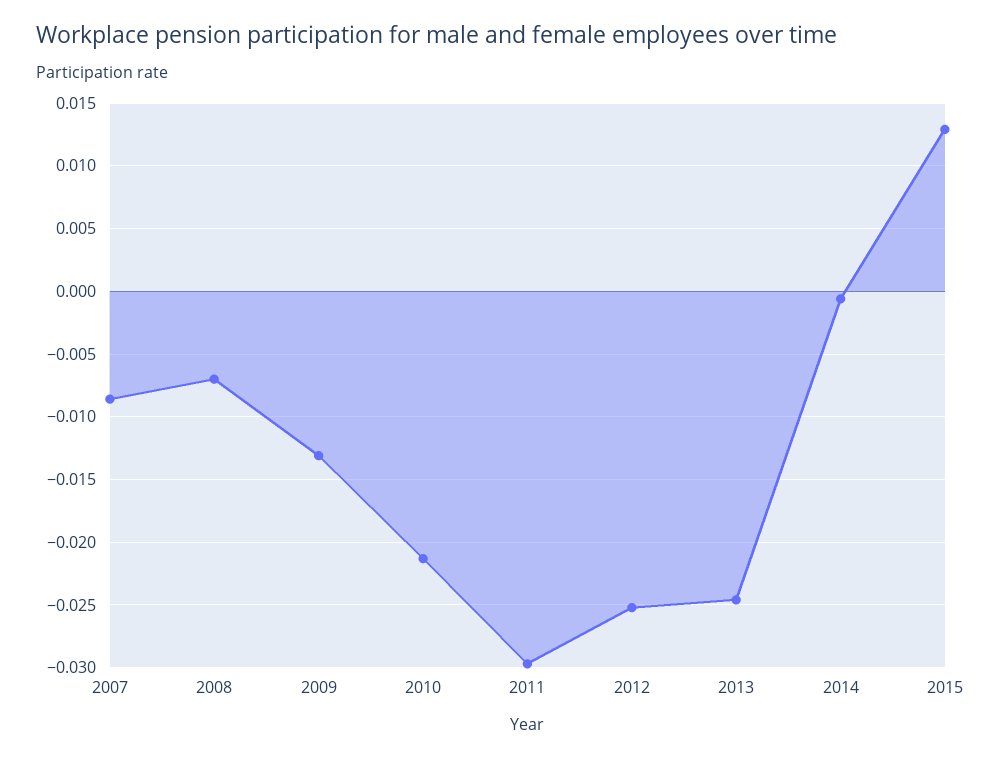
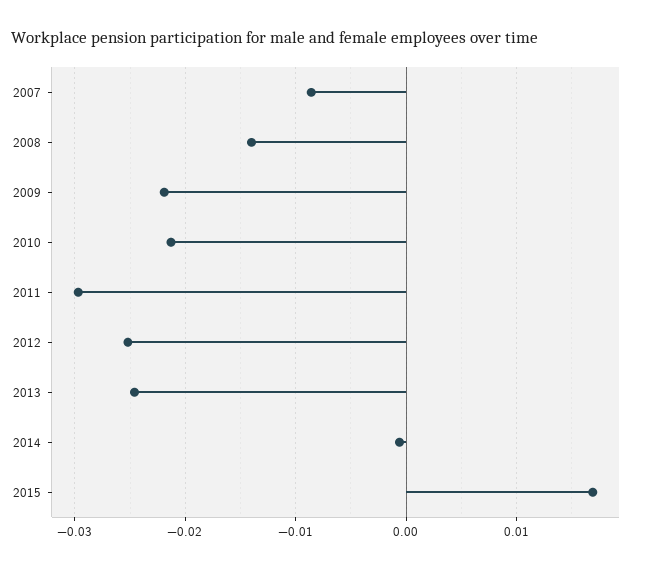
2008: -0.007 -> -0.014
2009: -0.013 -> -0.022
2015: 0.013 -> 0.017

